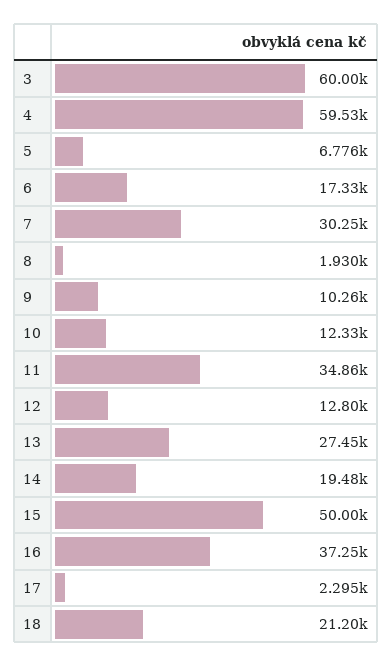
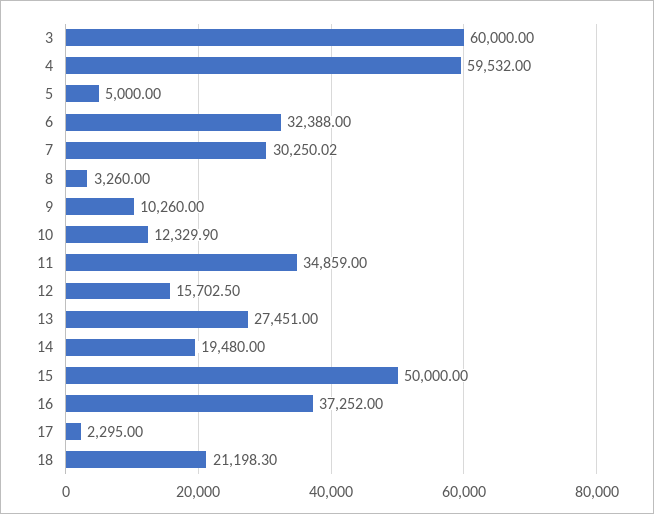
5: 6776 -> 5000
6: 17330 -> 32388
8: 1930 -> 3260
12: 12800 -> 15702.5

